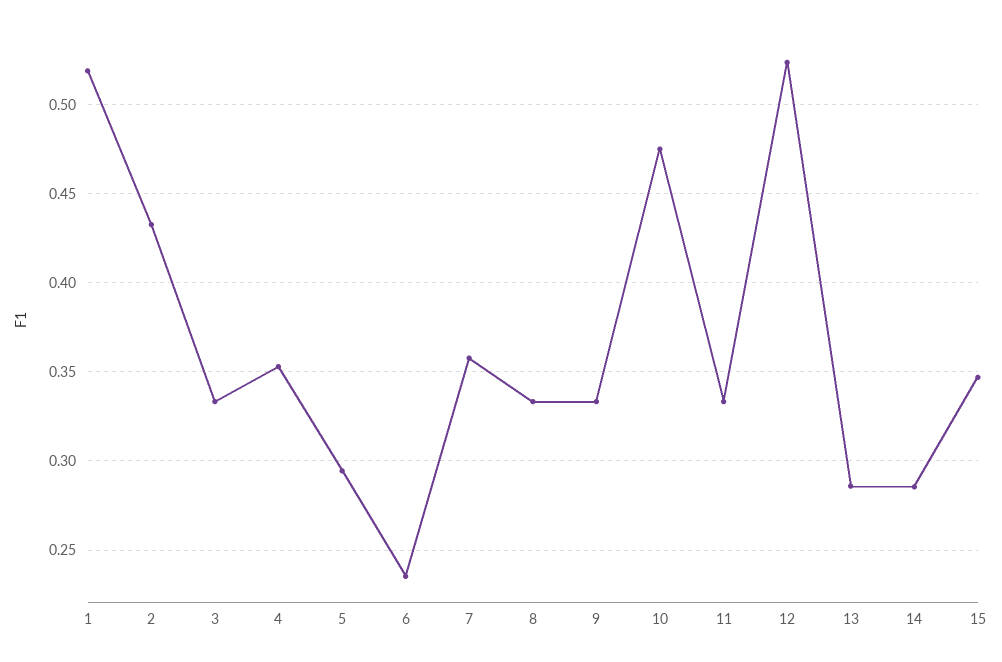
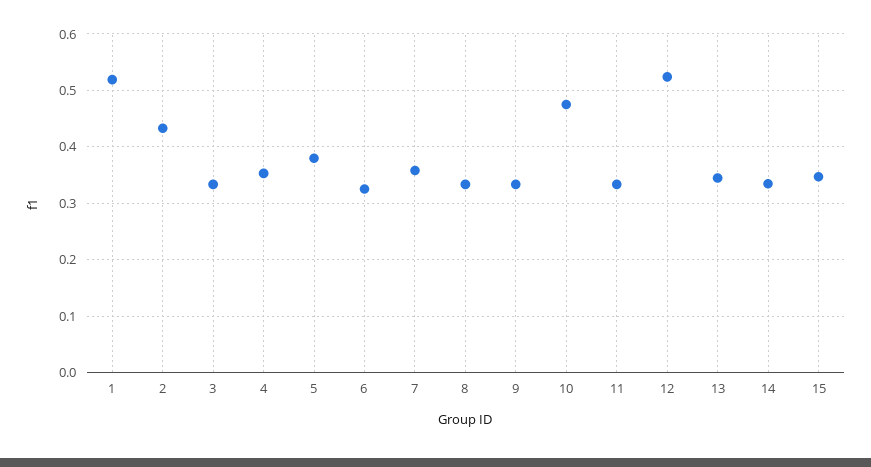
5: 0.295 -> 0.38
6: 0.235 -> 0.32
13: 0.285 -> 0.34
14: 0.285 -> 0.34

